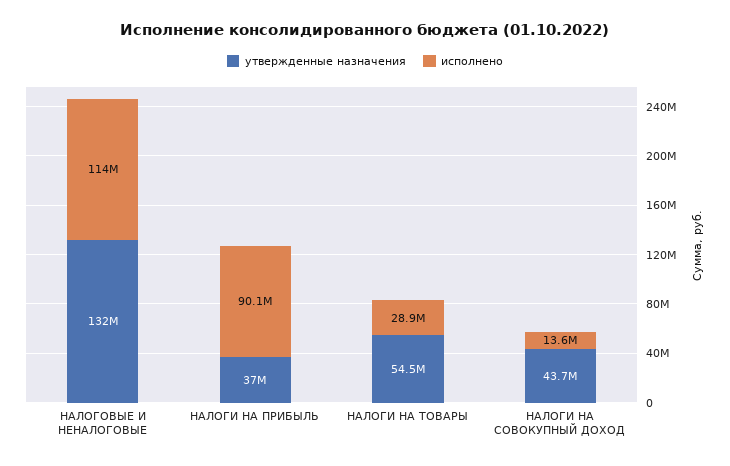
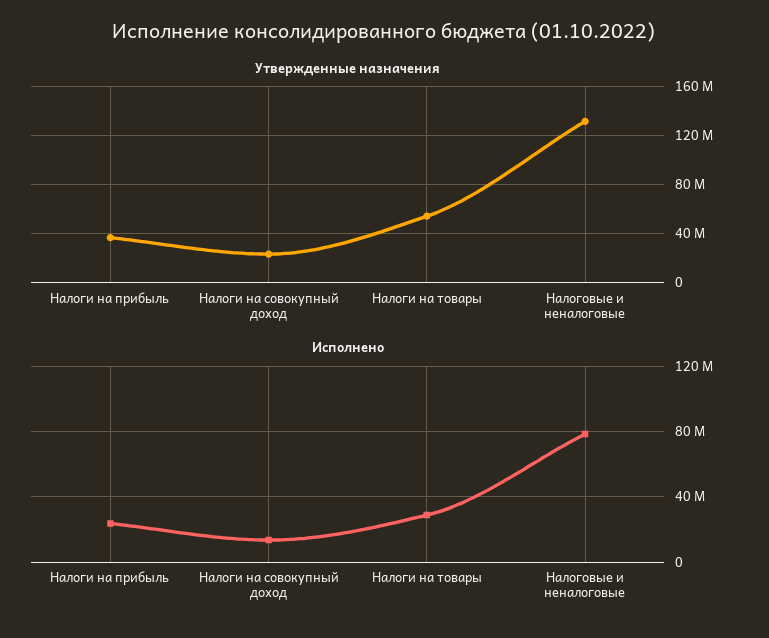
исполнено, НАЛОГОВЫЕ И НЕНАЛОГОВЫЕ: 114000000 -> 80000000
исполнено, НАЛОГИ НА ПРИБЫЛЬ: 90100000 -> 25000000
утвержденные назначения, НАЛОГИ НА СОВОКУПНЫЙ ДОХОД: 43700000 -> 25000000

